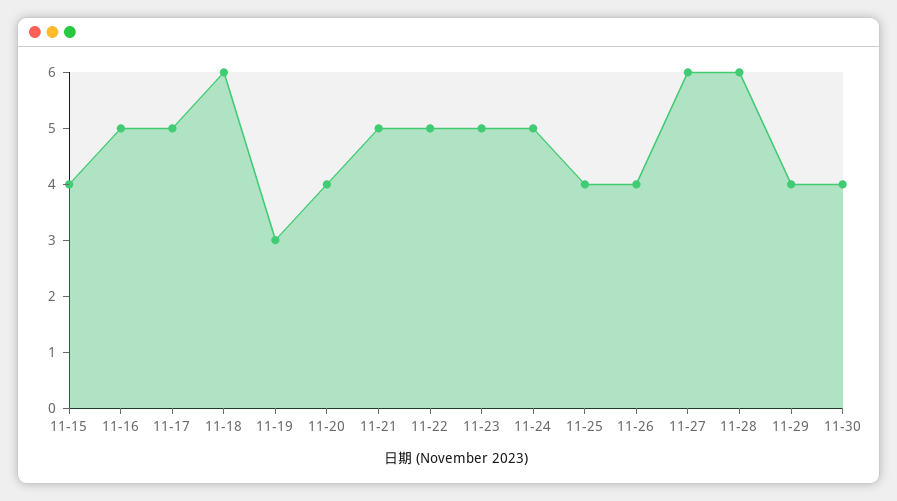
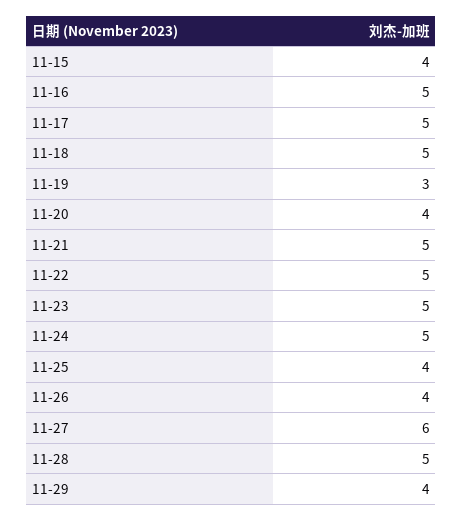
11-18: 6 -> 5
11-28: 6 -> 5
11-30: 4 -> none

